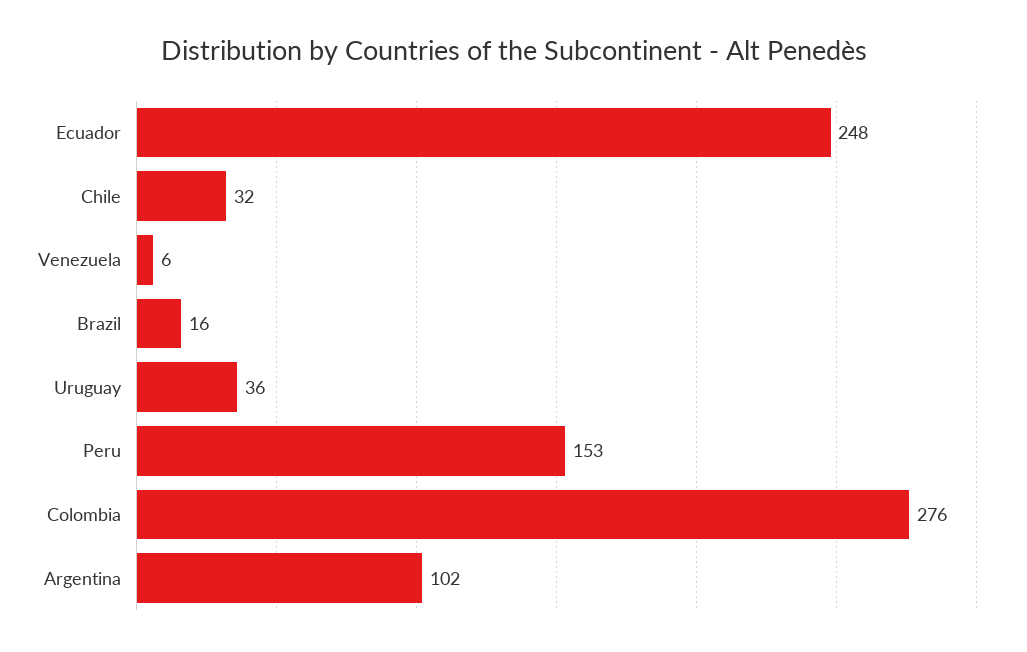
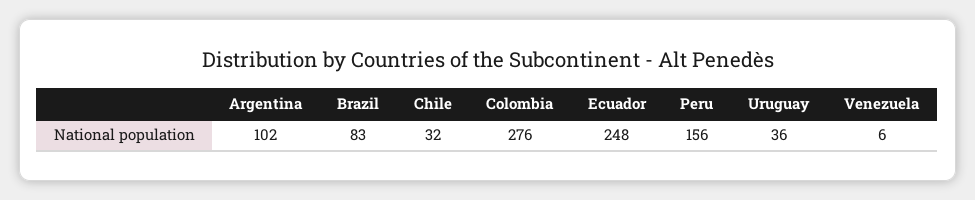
Brazil: 16 -> 83
Peru: 153 -> 156

